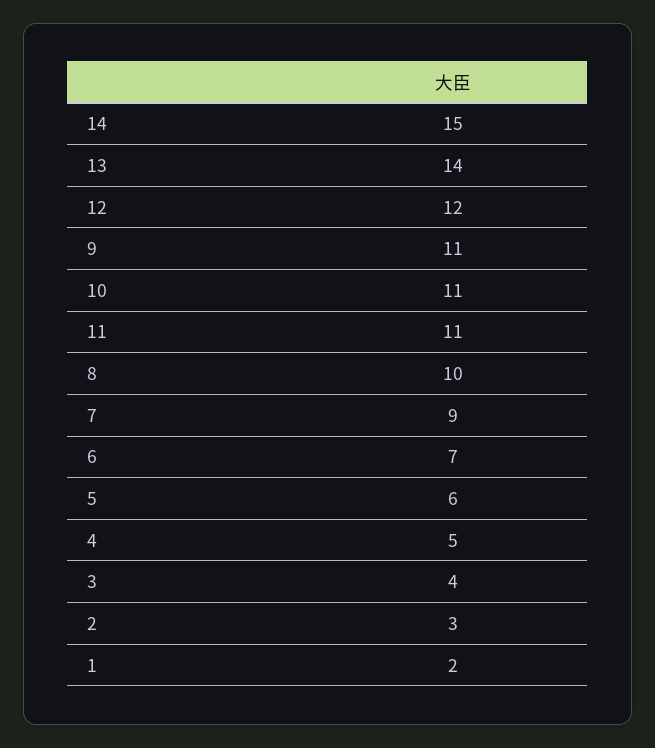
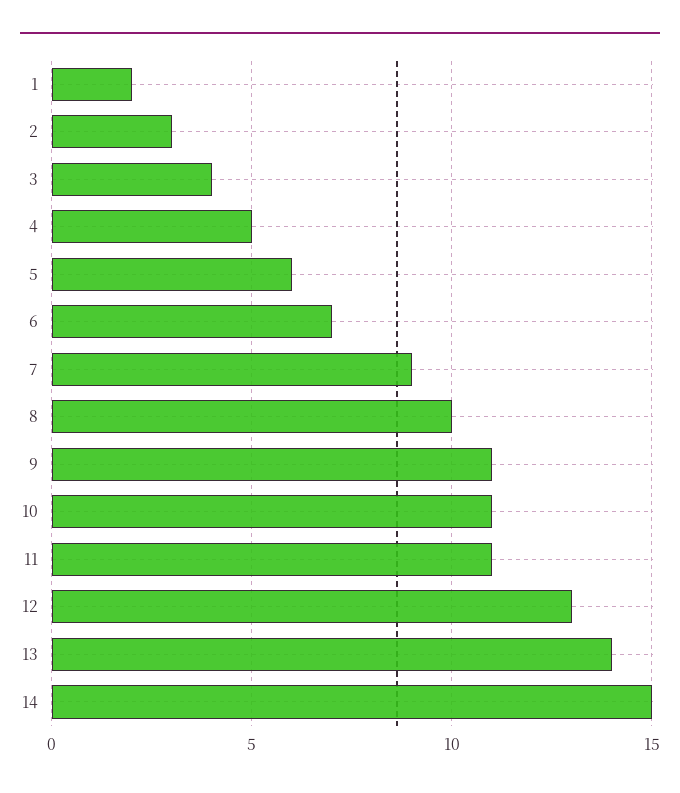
12: 12 -> 13

